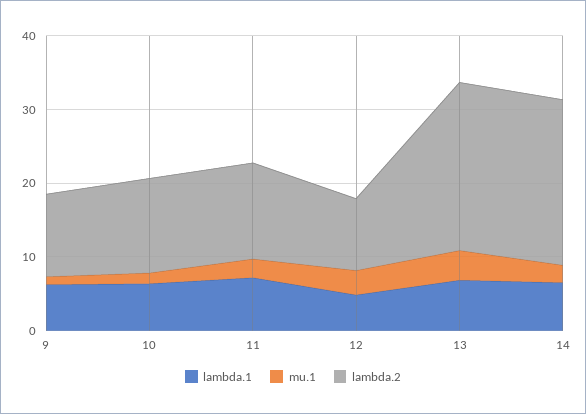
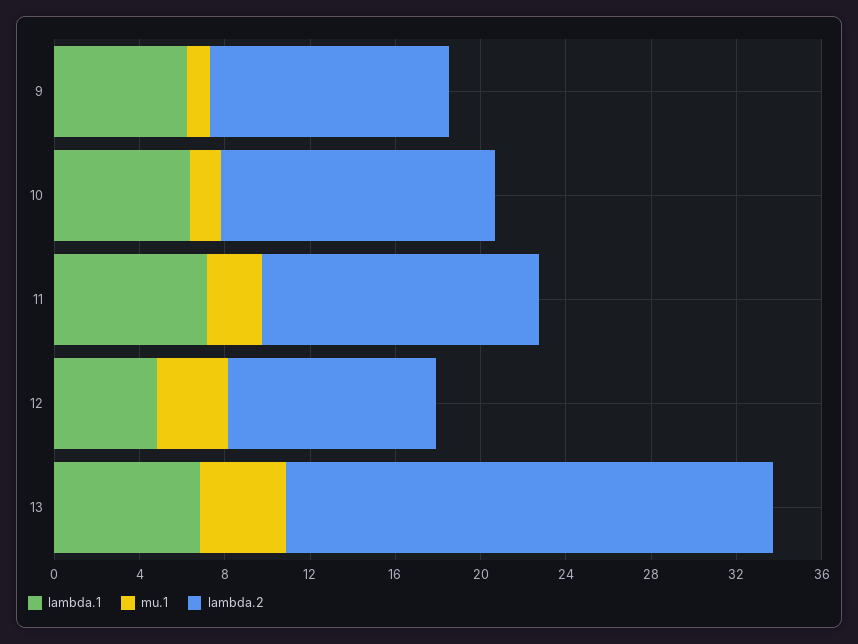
lambda.1, 14: 6 -> none
mu.1, 14: 2 -> none
lambda.2, 14: 22 -> none

